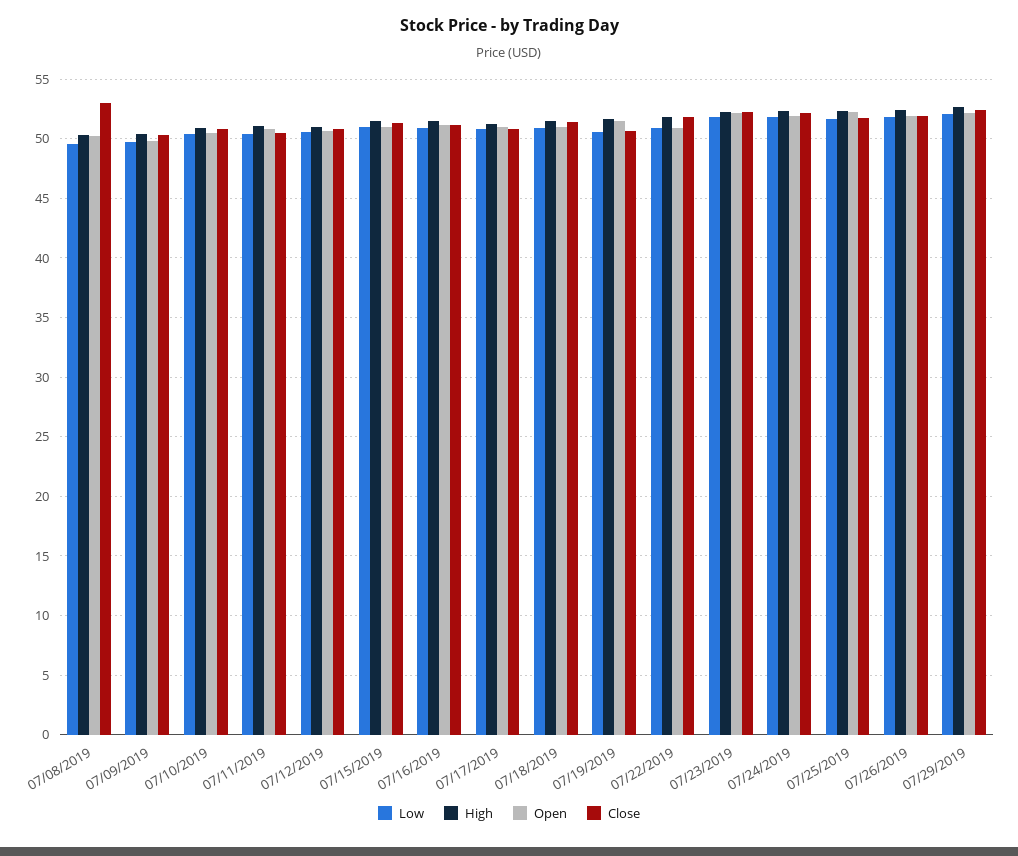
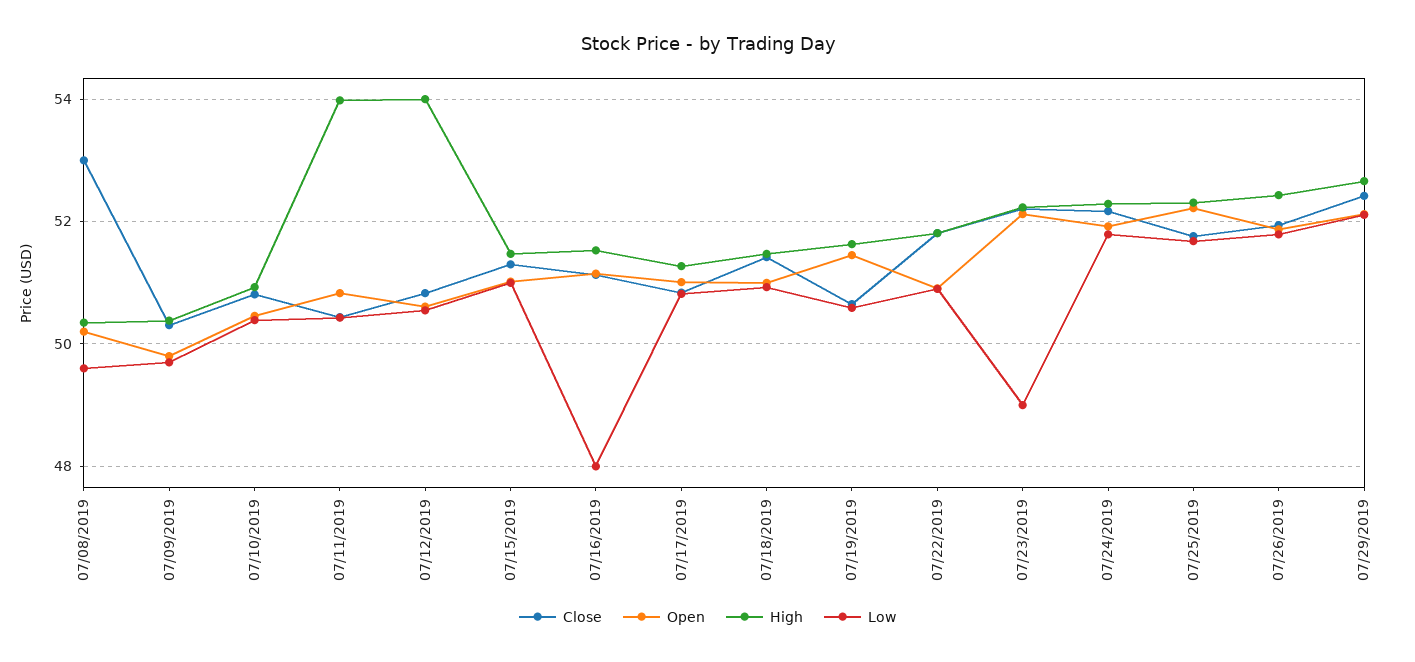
High, 07/11/2019: 51 -> 54
High, 07/12/2019: 51 -> 54
Low, 07/16/2019: 51 -> 48
Low, 07/23/2019: 52 -> 49

